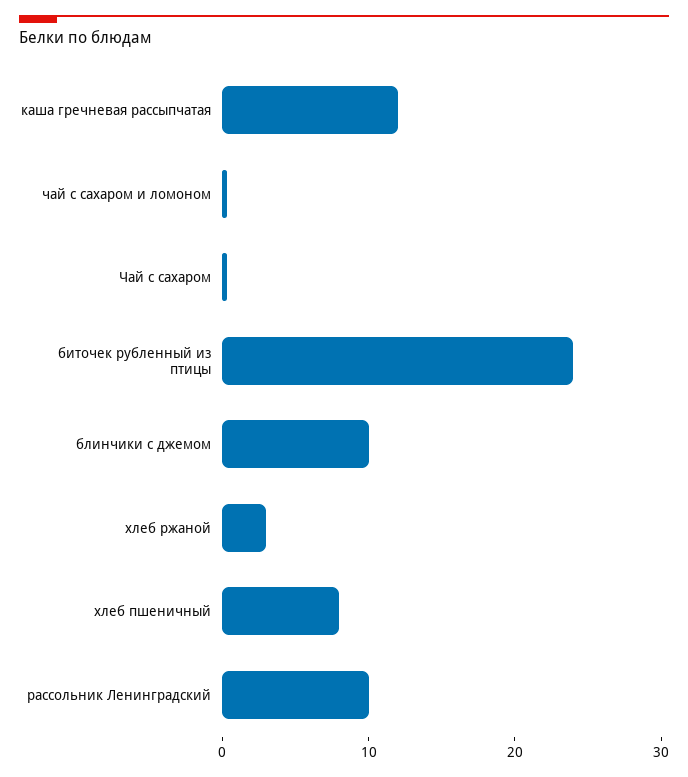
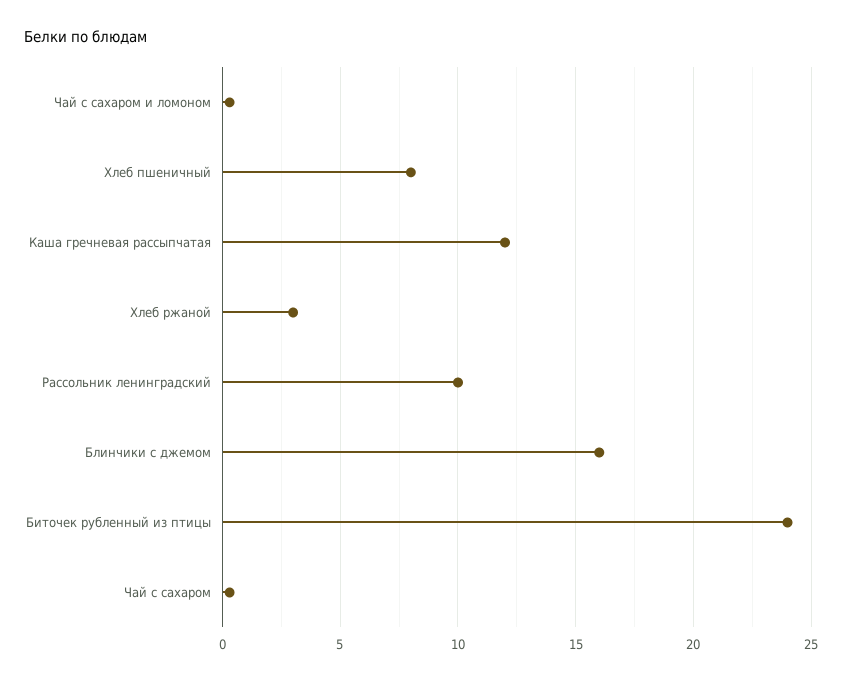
блинчики с джемом: 10 -> 16

